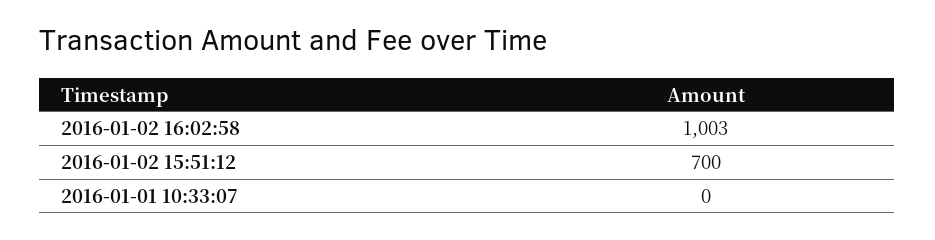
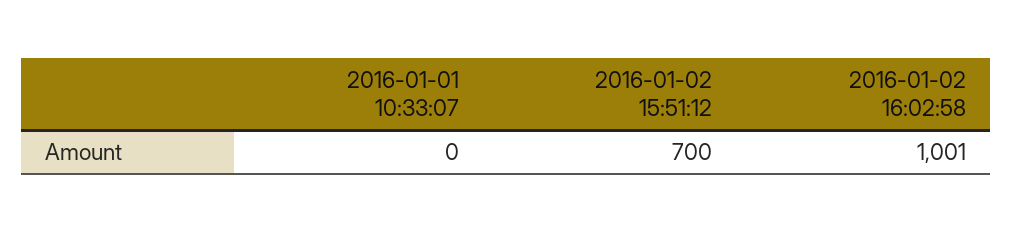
2016-01-02 16:02:58: 1003 -> 1001

